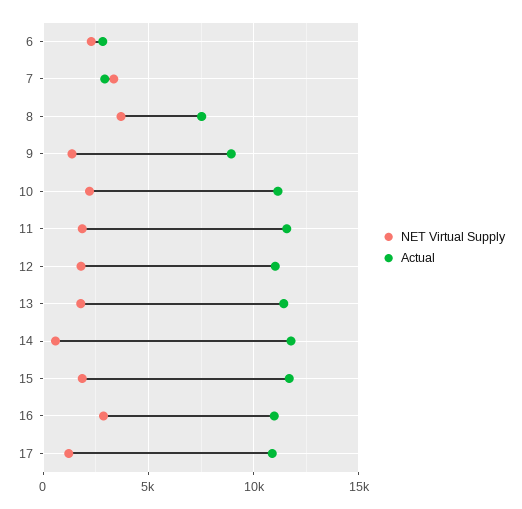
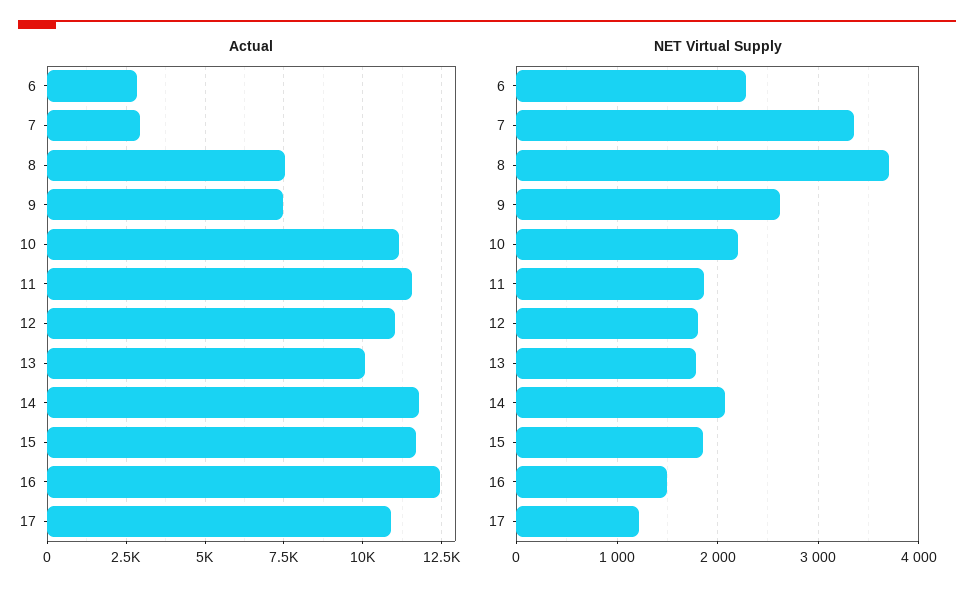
NET Virtual Supply, 9: 1500 -> 2600
Actual, 9: 9000 -> 7500
Actual, 13: 11500 -> 10000
NET Virtual Supply, 14: 500 -> 2100
NET Virtual Supply, 16: 3000 -> 1500
Actual, 16: 11000 -> 12500

